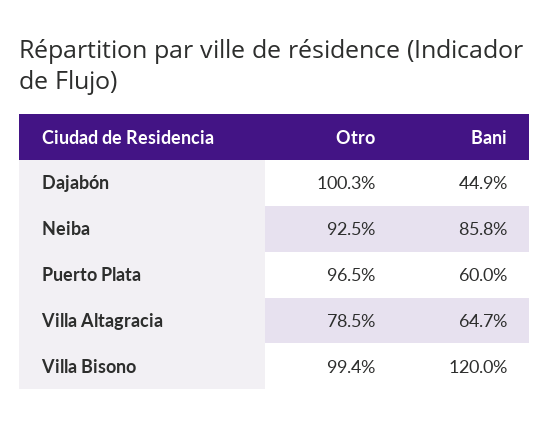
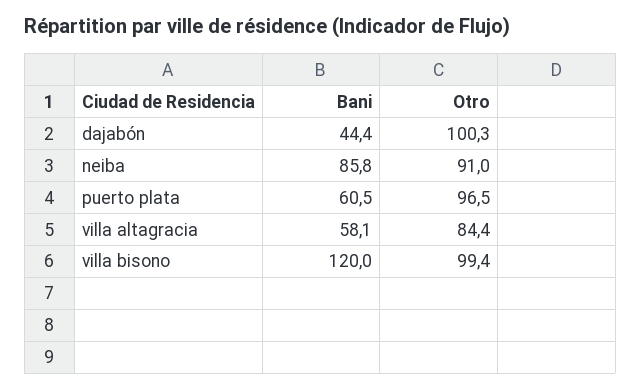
Bani, Dajabón: 44.9 -> 44.4
Otro, Neiba: 92.5 -> 91
Bani, Puerto Plata: 60 -> 60.5
Otro, Villa Altagracia: 78.5 -> 84.4
Bani, Villa Altagracia: 64.7 -> 58.1

